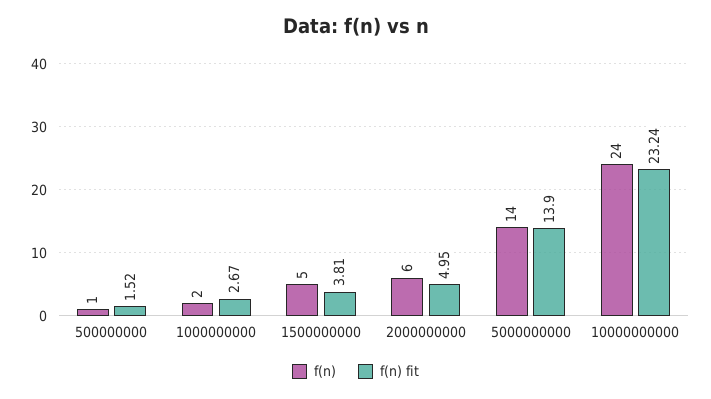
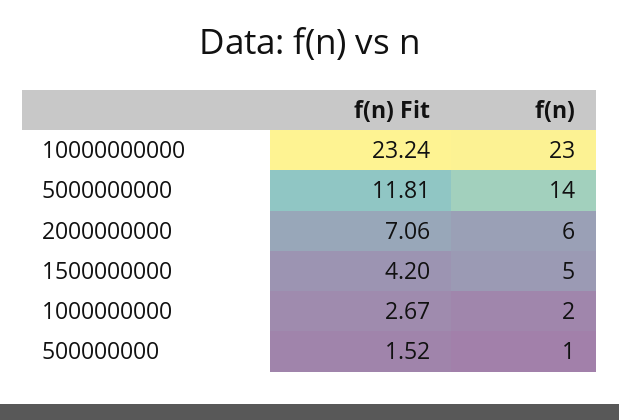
f(n) fit, 1500000000: 3.81 -> 4.2
f(n) fit, 2000000000: 4.95 -> 7.06
f(n) fit, 5000000000: 13.9 -> 11.81
f(n), 10000000000: 24 -> 23

